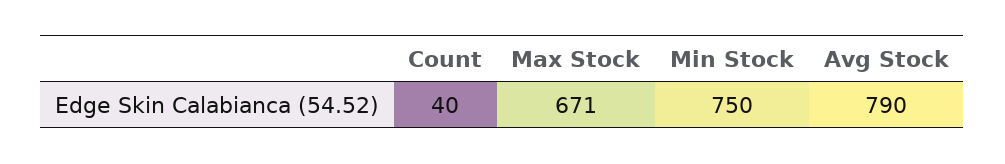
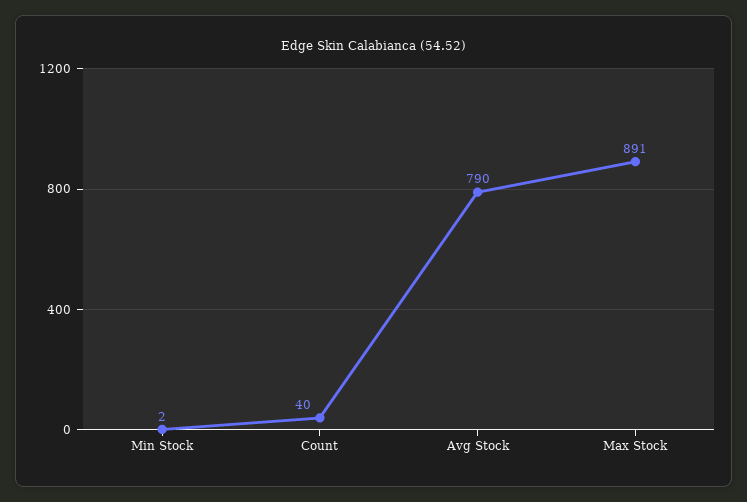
Max Stock: 671 -> 891
Min Stock: 750 -> 2

